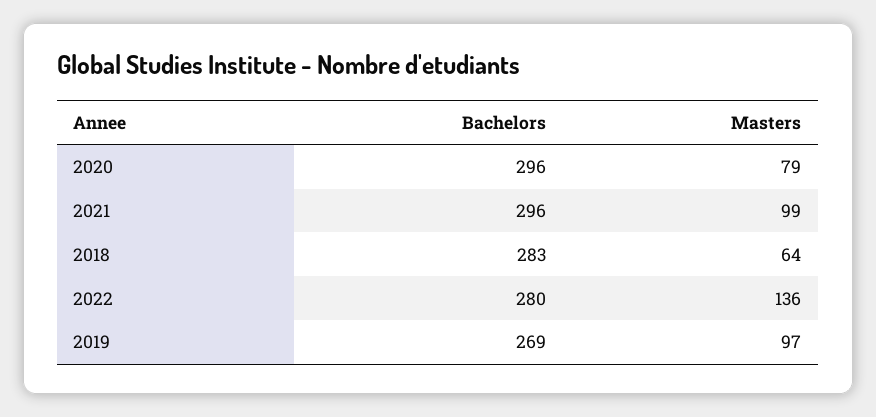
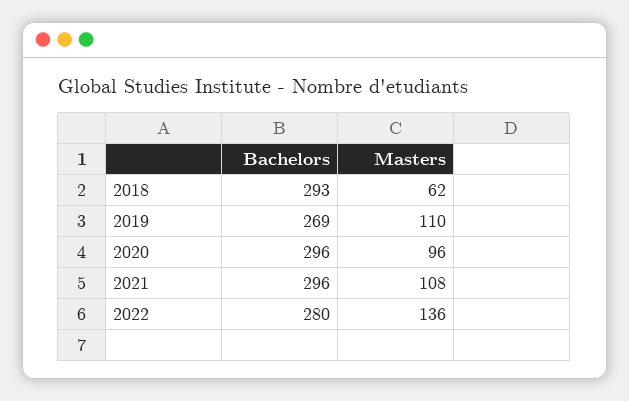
Masters, 2020: 79 -> 96
Masters, 2021: 99 -> 108
Bachelors, 2018: 283 -> 293
Masters, 2018: 64 -> 62
Masters, 2019: 97 -> 110

